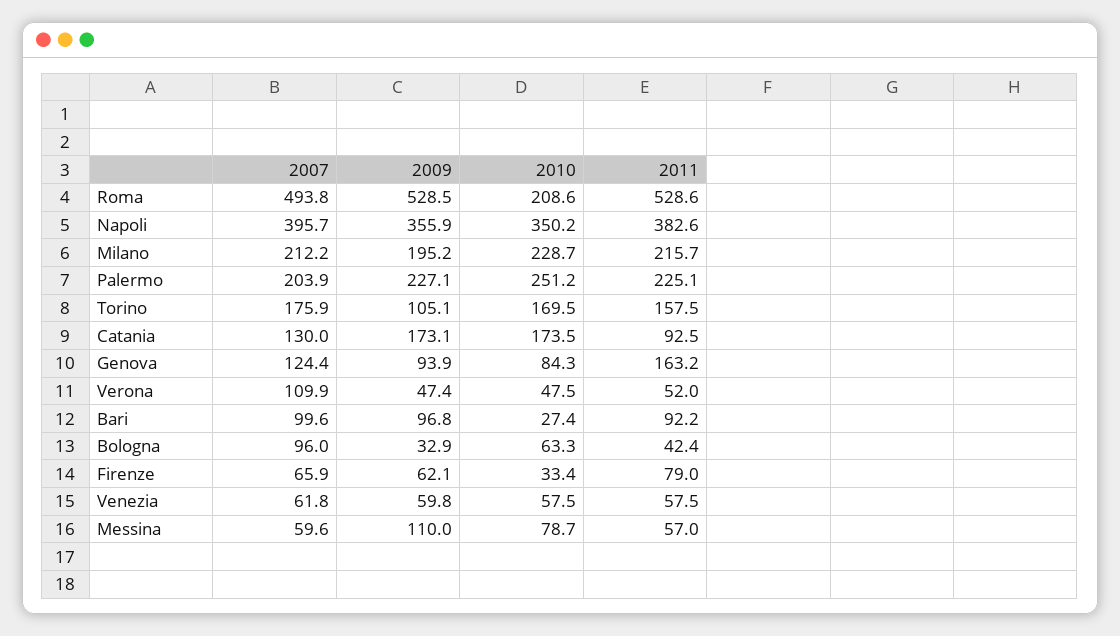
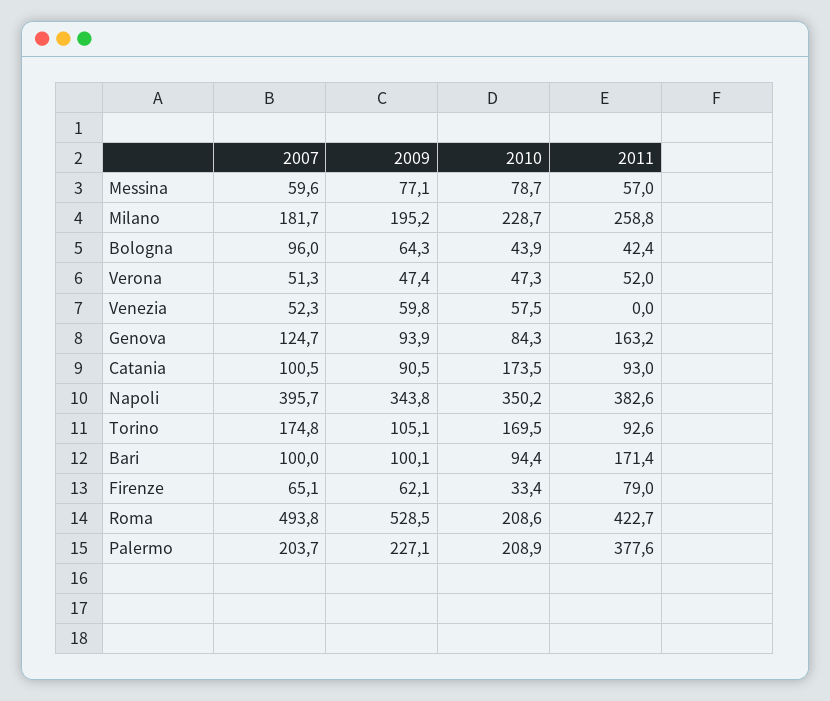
2011, Roma: 528.6 -> 422.7
2009, Napoli: 355.9 -> 343.8
2007, Milano: 212.2 -> 181.7
2011, Milano: 215.7 -> 258.8
2007, Palermo: 203.9 -> 203.7
2010, Palermo: 251.2 -> 208.9
2011, Palermo: 225.1 -> 377.6
2007, Torino: 175.9 -> 174.8
2011, Torino: 157.5 -> 92.6
2007, Catania: 130 -> 100.5
2009, Catania: 173.1 -> 90.5
2011, Catania: 92.5 -> 93
2007, Genova: 124.4 -> 124.7
2007, Verona: 109.9 -> 51.3
2010, Verona: 47.5 -> 47.3
2007, Bari: 99.6 -> 100
2009, Bari: 96.8 -> 100.1
2010, Bari: 27.4 -> 94.4
2011, Bari: 92.2 -> 171.4
2009, Bologna: 32.9 -> 64.3
2010, Bologna: 63.3 -> 43.9
2007, Firenze: 65.9 -> 65.1
2007, Venezia: 61.8 -> 52.3
2011, Venezia: 57.5 -> 0
2009, Messina: 110 -> 77.1

